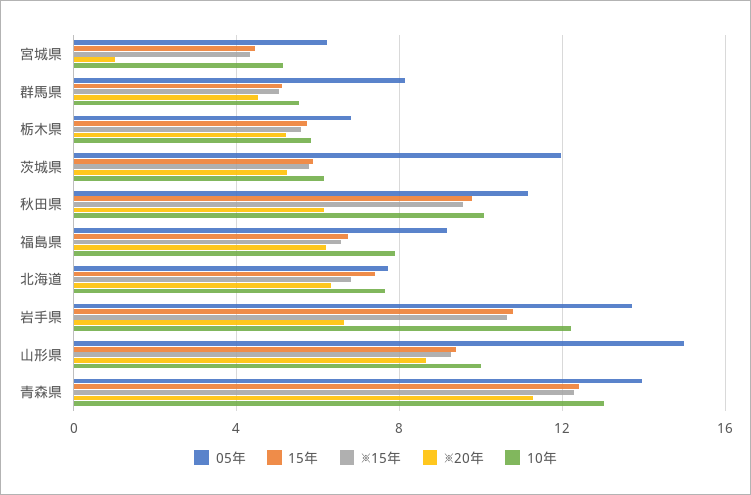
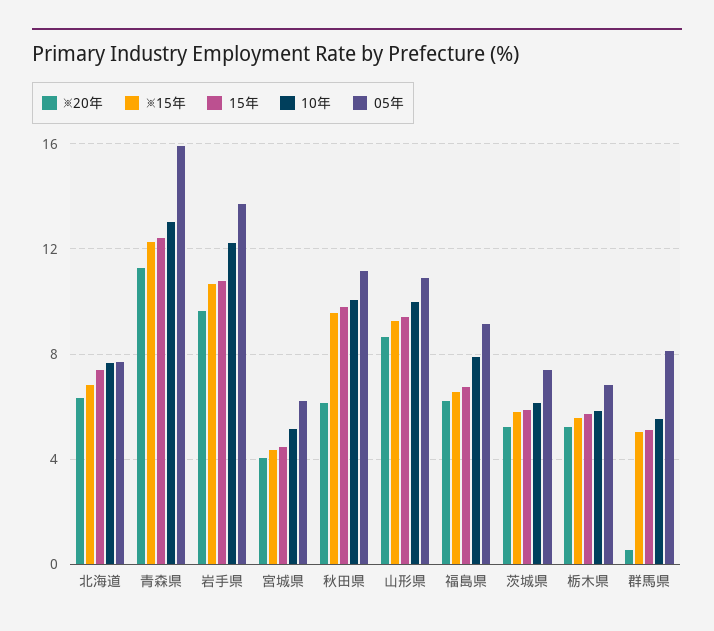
※20年, 宮城県: 1 -> 4
※20年, 群馬県: 4.5 -> 0.5
05年, 茨城県: 12 -> 7.5
※20年, 岩手県: 6.5 -> 9.5
05年, 山形県: 15 -> 11
05年, 青森県: 14 -> 16

